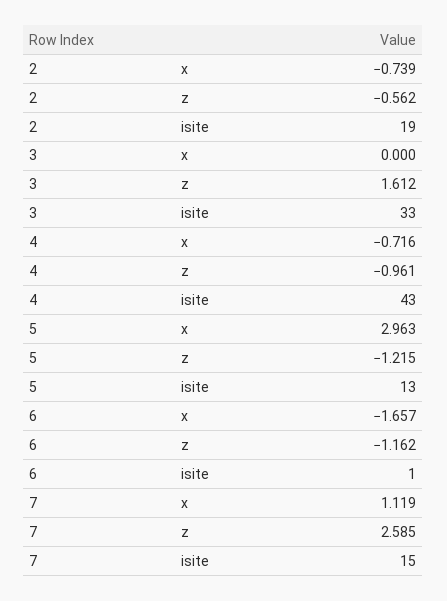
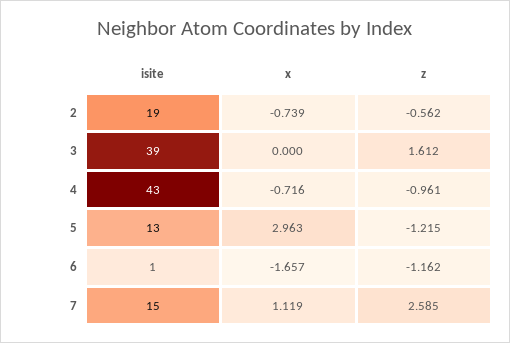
3, isite: 33 -> 39

